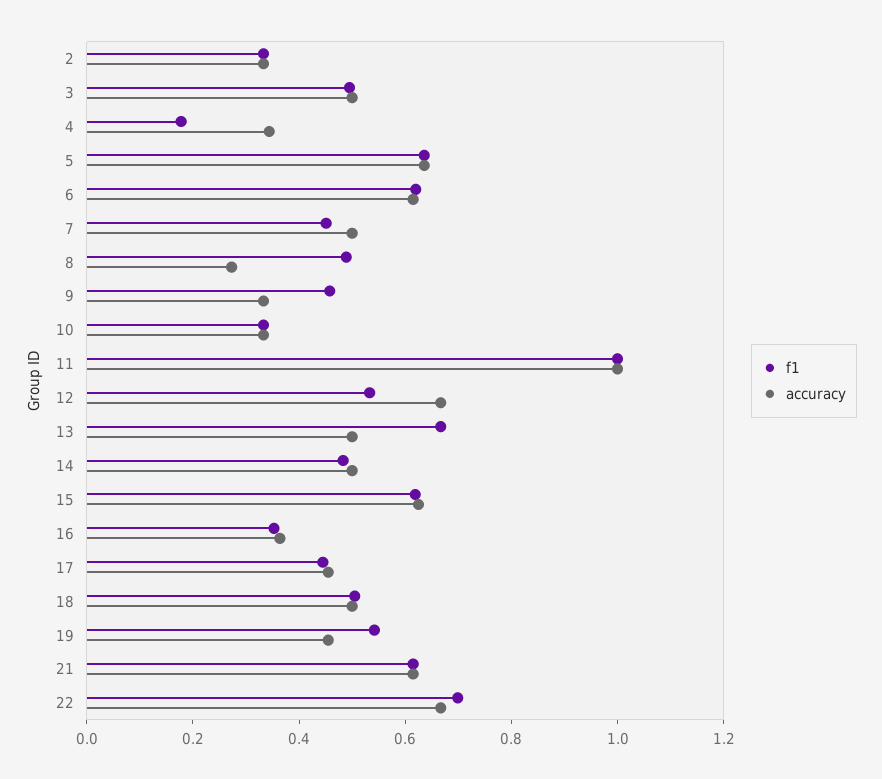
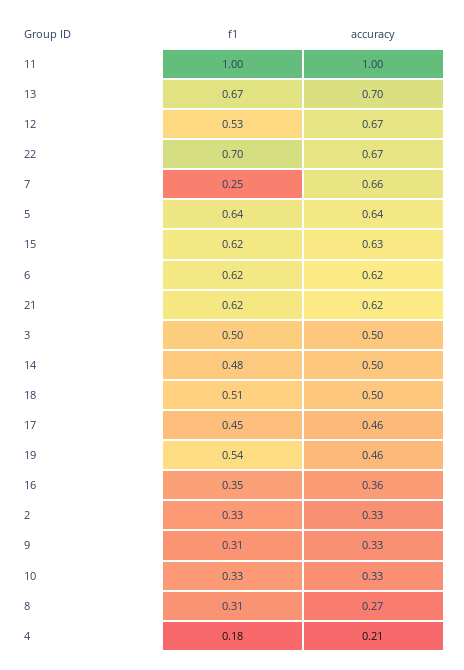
accuracy, 4: 0.35 -> 0.21
f1, 7: 0.45 -> 0.25
accuracy, 7: 0.5 -> 0.66
f1, 8: 0.5 -> 0.31
f1, 9: 0.45 -> 0.31
accuracy, 13: 0.5 -> 0.7

